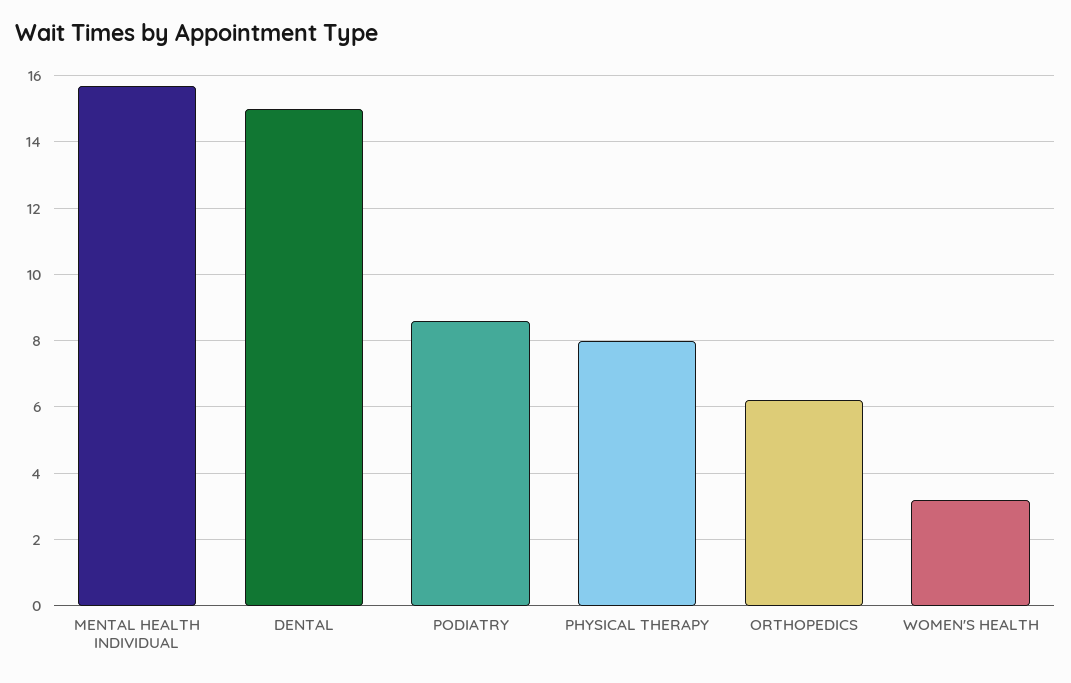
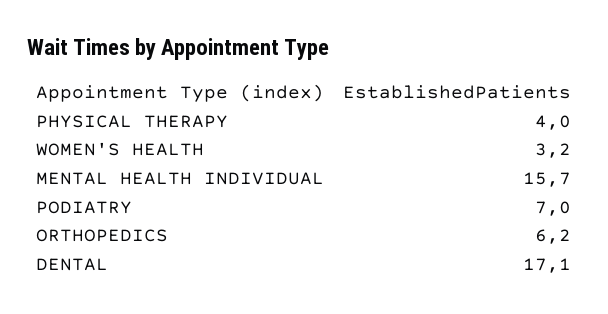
DENTAL: 15 -> 17.1
PODIATRY: 8.5 -> 7
PHYSICAL THERAPY: 8 -> 4

